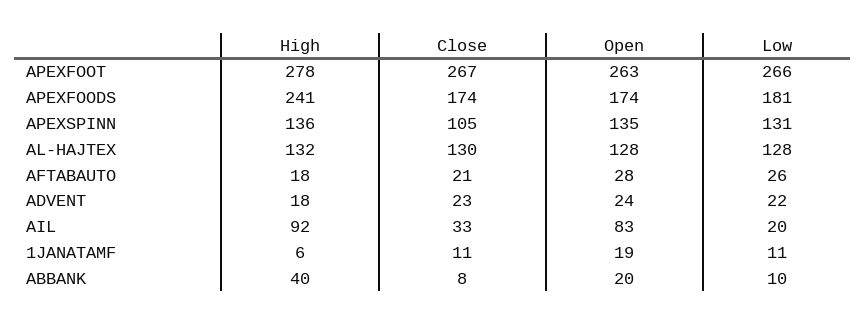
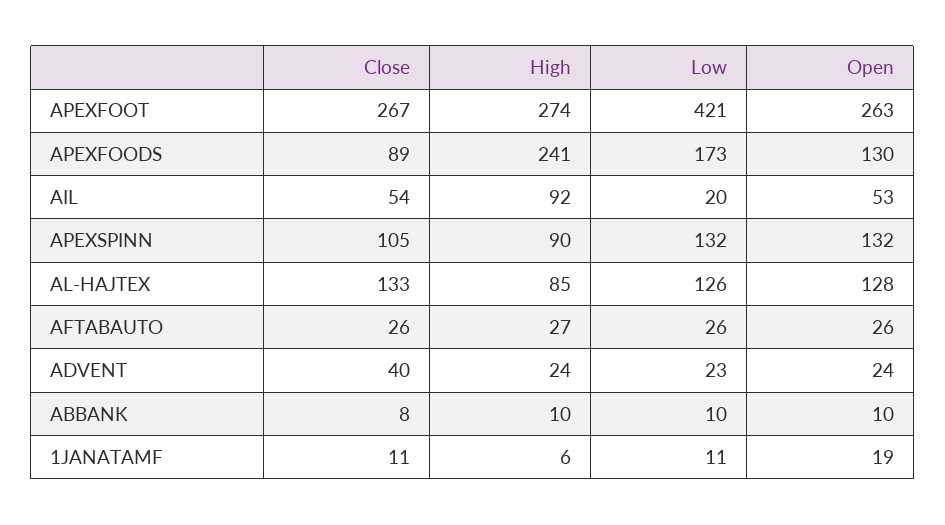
High, APEXFOOT: 278 -> 274
Low, APEXFOOT: 266 -> 421
Close, APEXFOODS: 174 -> 89
Open, APEXFOODS: 174 -> 130
Low, APEXFOODS: 181 -> 173
High, APEXSPINN: 136 -> 90
Open, APEXSPINN: 135 -> 132
Low, APEXSPINN: 131 -> 132
High, AL-HAJTEX: 132 -> 85
Close, AL-HAJTEX: 130 -> 133
Low, AL-HAJTEX: 128 -> 126
High, AFTABAUTO: 18 -> 27
Close, AFTABAUTO: 21 -> 26
Open, AFTABAUTO: 28 -> 26
High, ADVENT: 18 -> 24
Close, ADVENT: 23 -> 40
Low, ADVENT: 22 -> 23
Close, AIL: 33 -> 54
Open, AIL: 83 -> 53
High, ABBANK: 40 -> 10
Open, ABBANK: 20 -> 10

